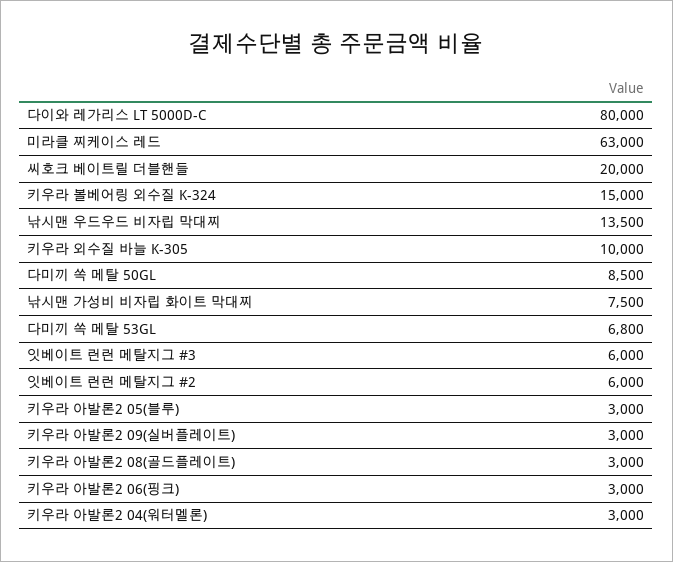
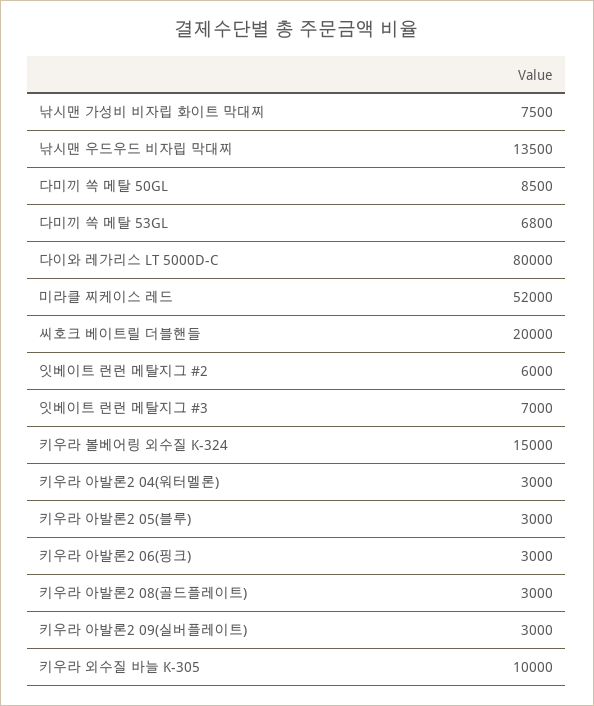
미라클 찌케이스 레드: 63000 -> 52000
잇베이트 런런 메탈지그 #3: 6000 -> 7000

